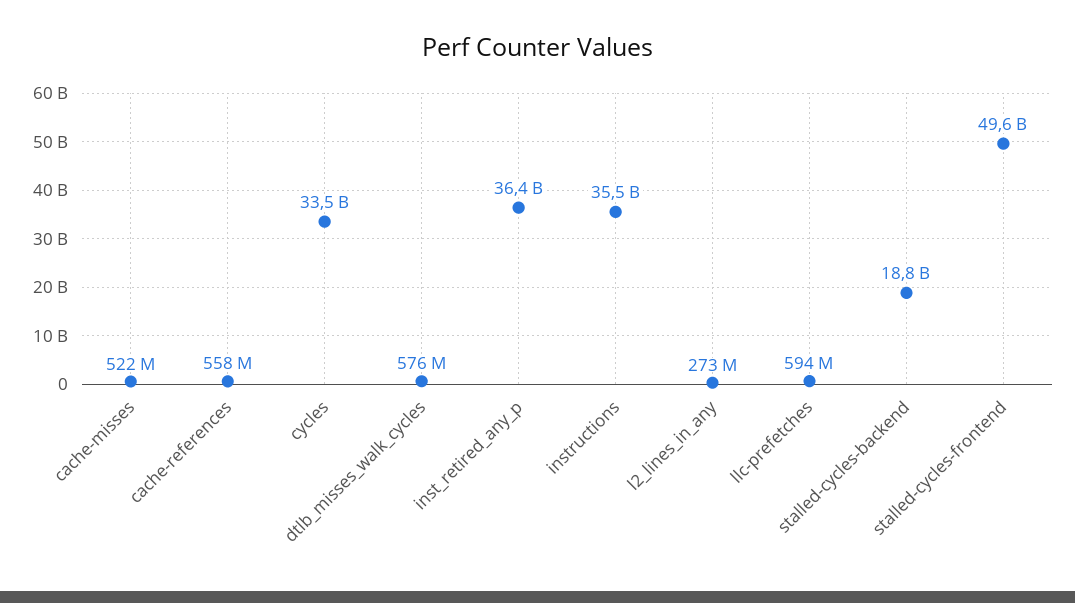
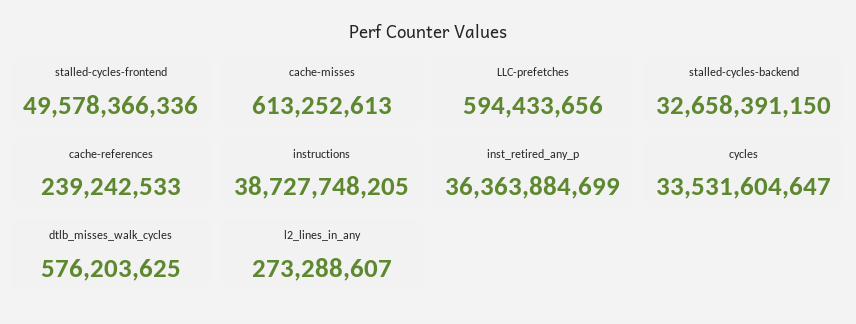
cache-misses: 522000000 -> 613252613
cache-references: 558000000 -> 239242533
instructions: 35500000000 -> 38727748205
stalled-cycles-backend: 18800000000 -> 32658391150

